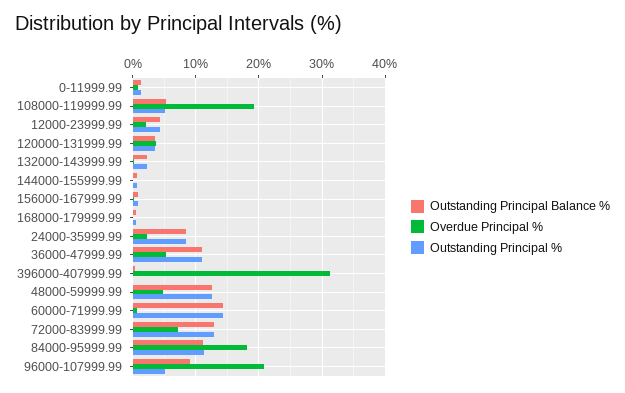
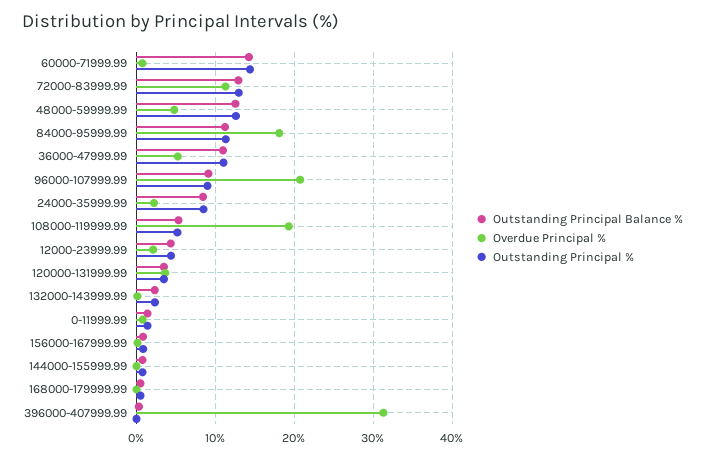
Overdue Principal %, 72000-83999.99: 7 -> 11
Outstanding Principal %, 96000-107999.99: 5 -> 9

